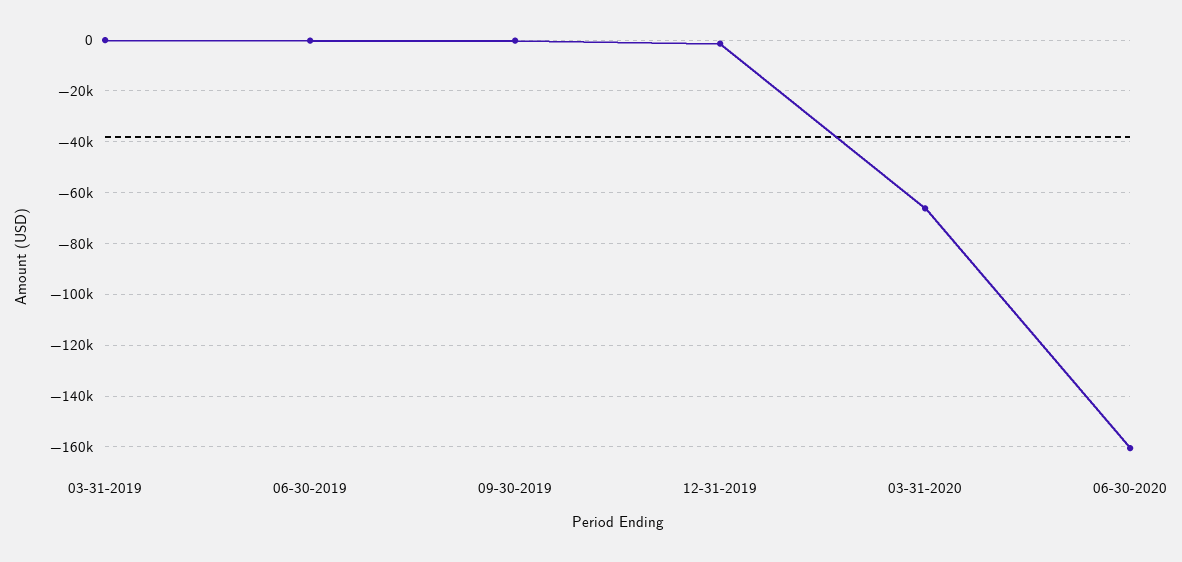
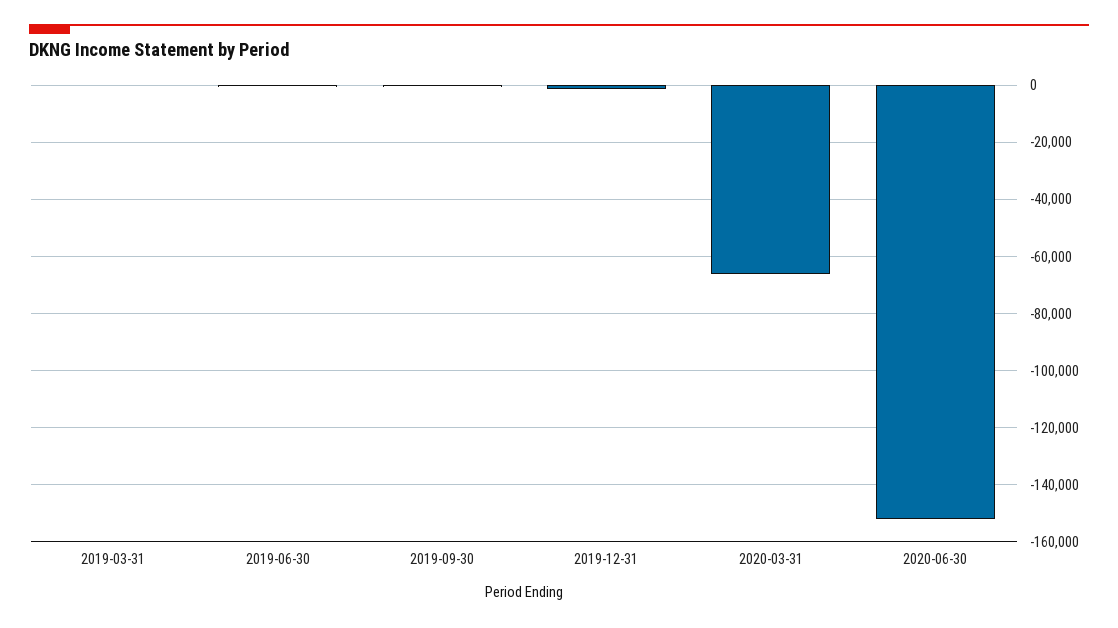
06-30-2020: -160000 -> -152500

